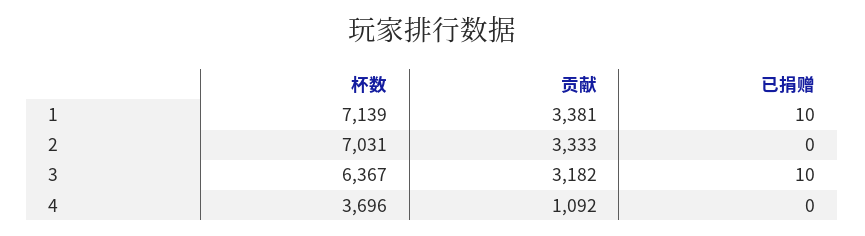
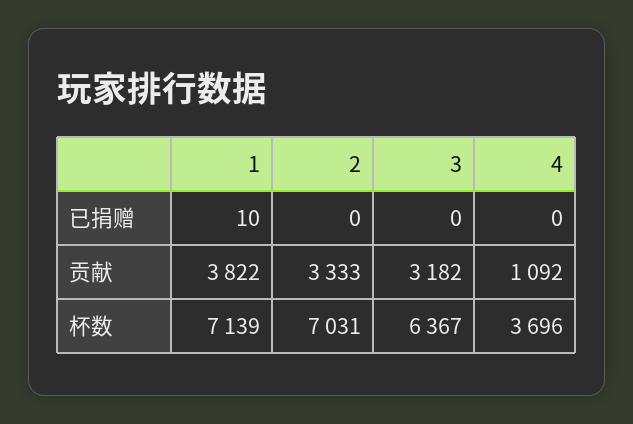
贡献, 1: 3381 -> 3822
已捐赠, 3: 10 -> 0

